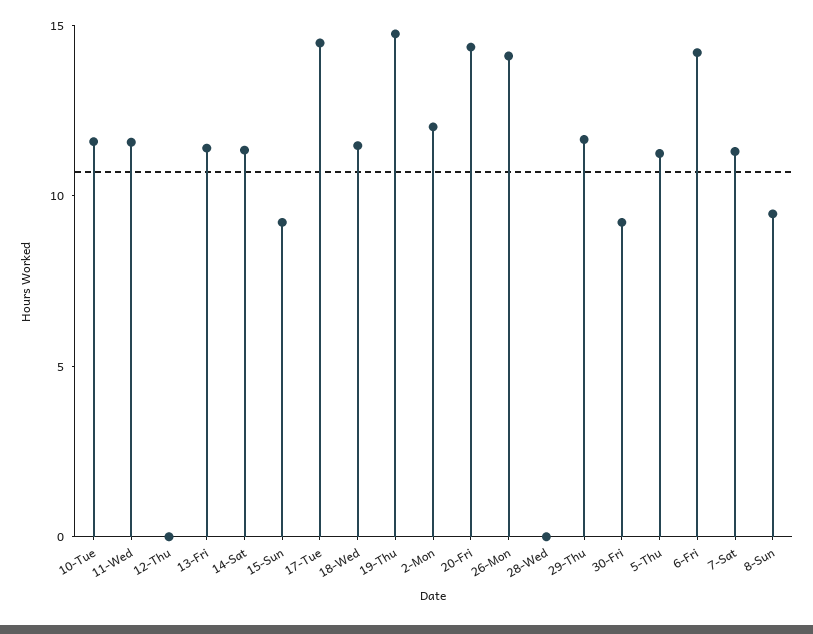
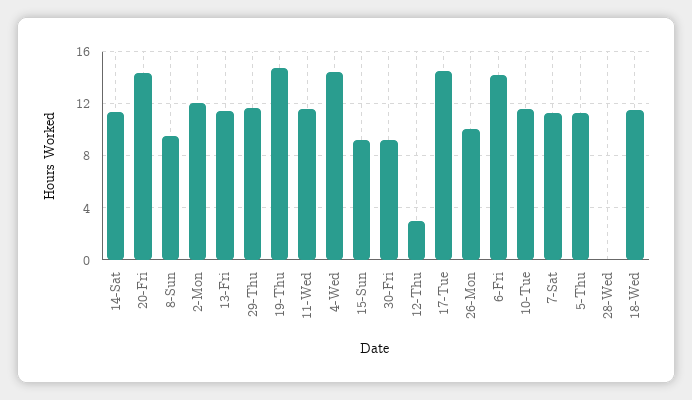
12-Thu: 0 -> 3
26-Mon: 14 -> 10
4-Wed: none -> 14.5

